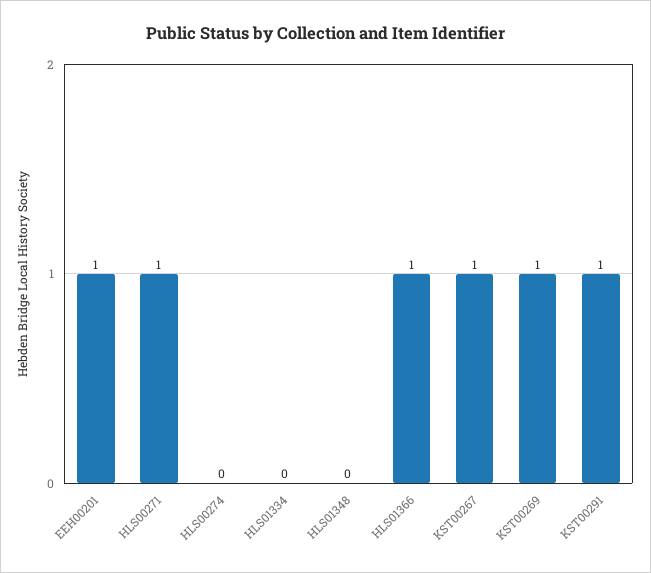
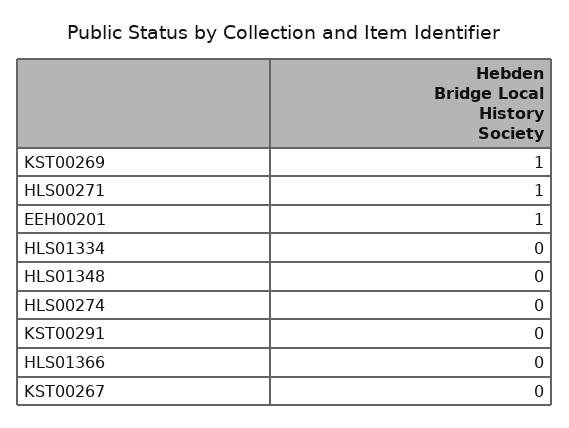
HLS01366: 1 -> 0
KST00267: 1 -> 0
KST00291: 1 -> 0

